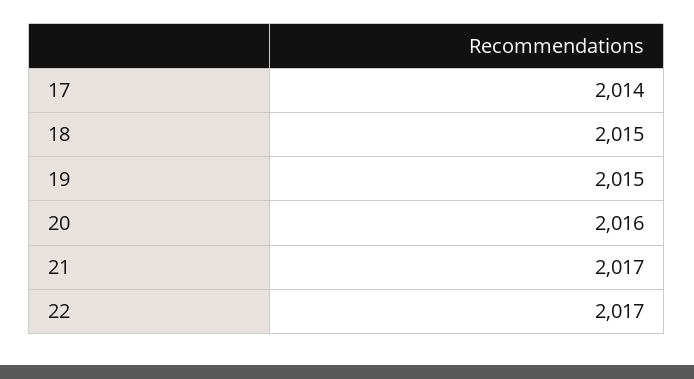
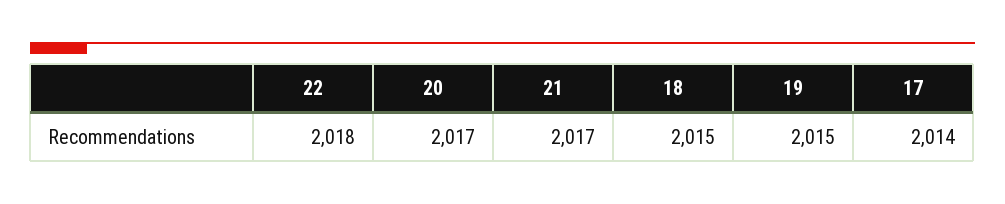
20: 2016 -> 2017
22: 2017 -> 2018

